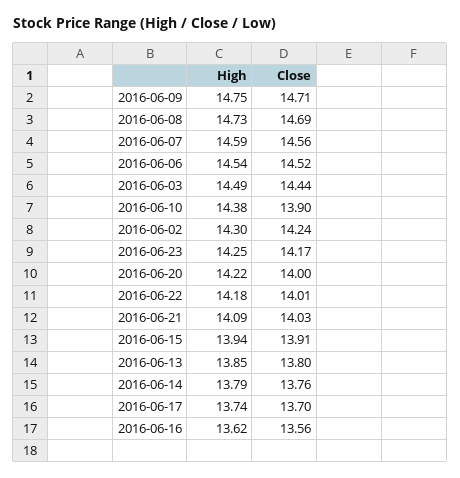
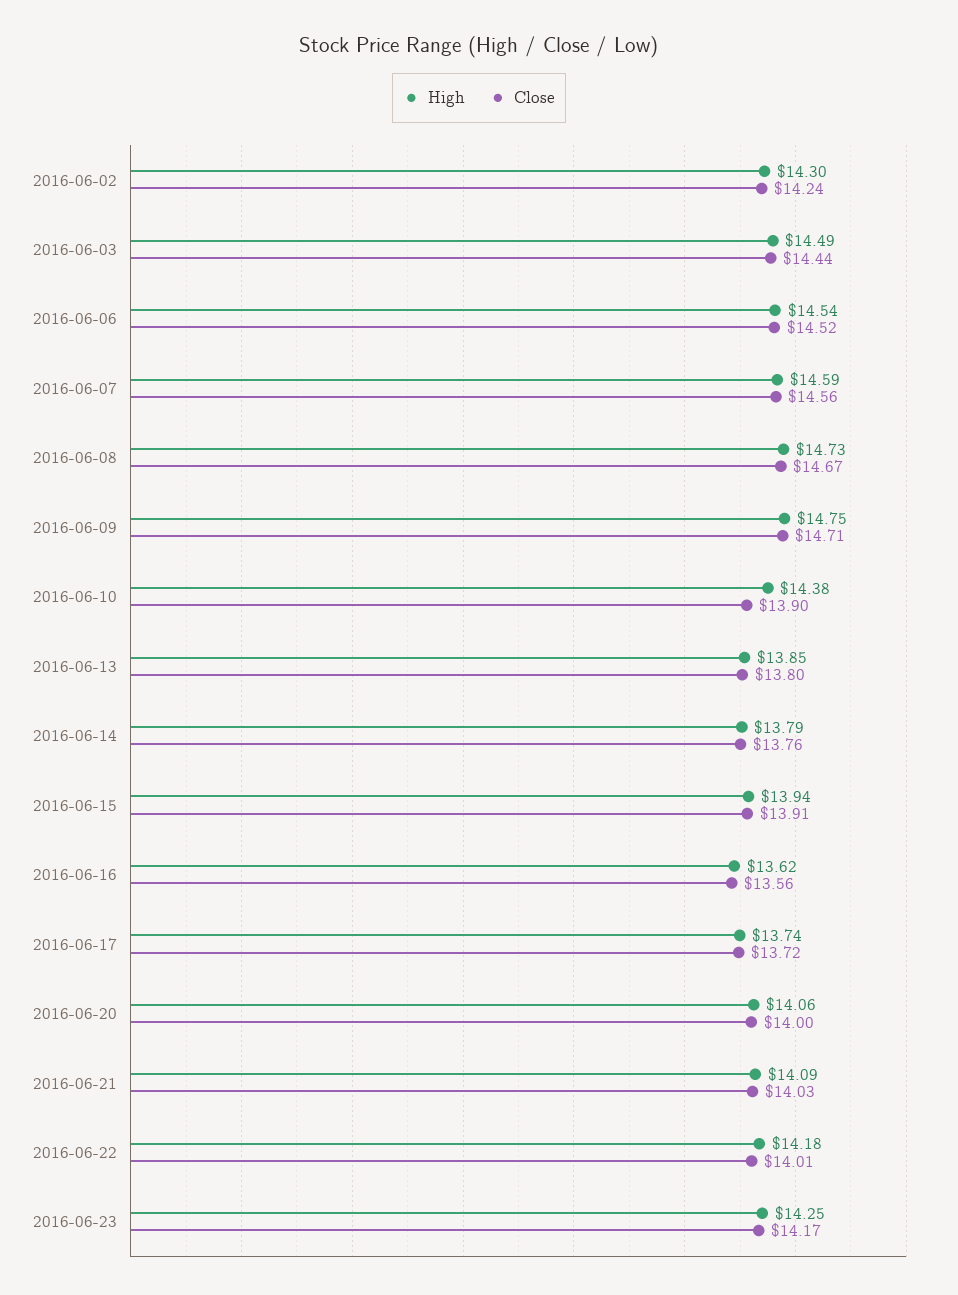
Close, 2016-06-08: 14.69 -> 14.67
High, 2016-06-20: 14.22 -> 14.06
Close, 2016-06-17: 13.7 -> 13.72

